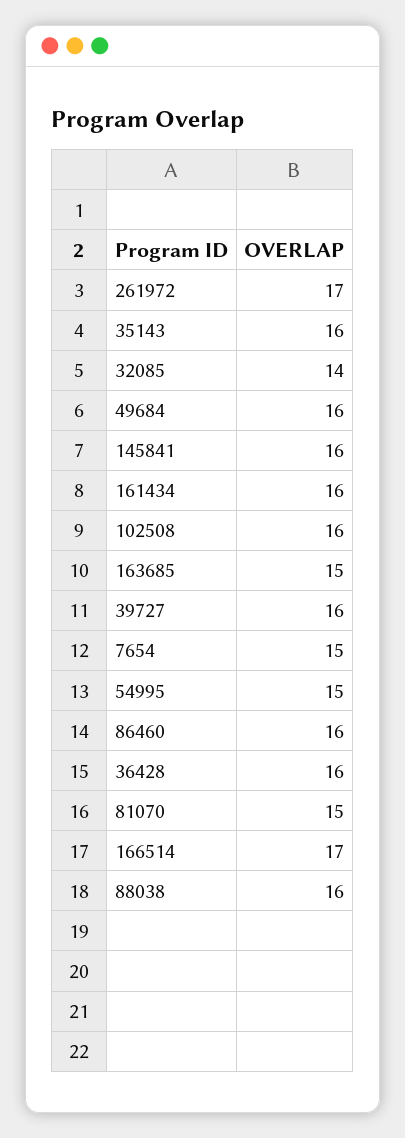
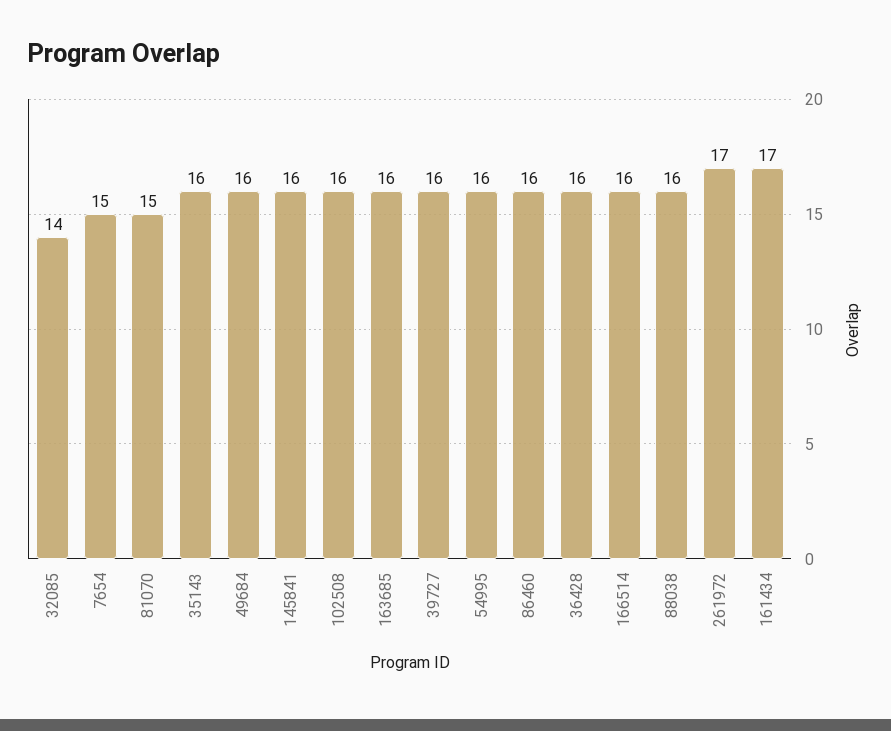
161434: 16 -> 17
163685: 15 -> 16
54995: 15 -> 16
166514: 17 -> 16

